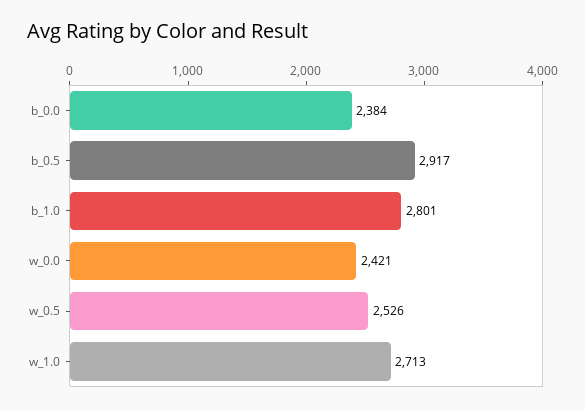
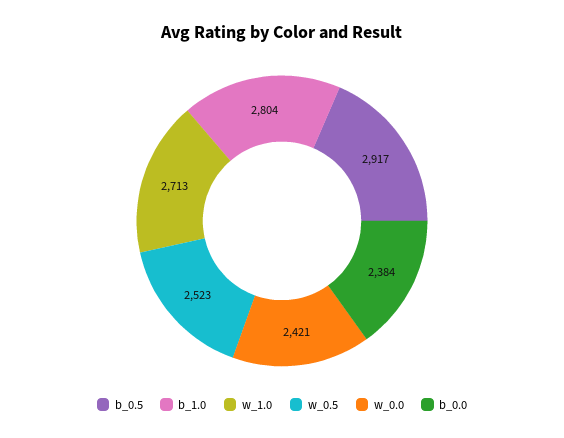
b_1.0: 2801 -> 2804
w_0.5: 2526 -> 2523

